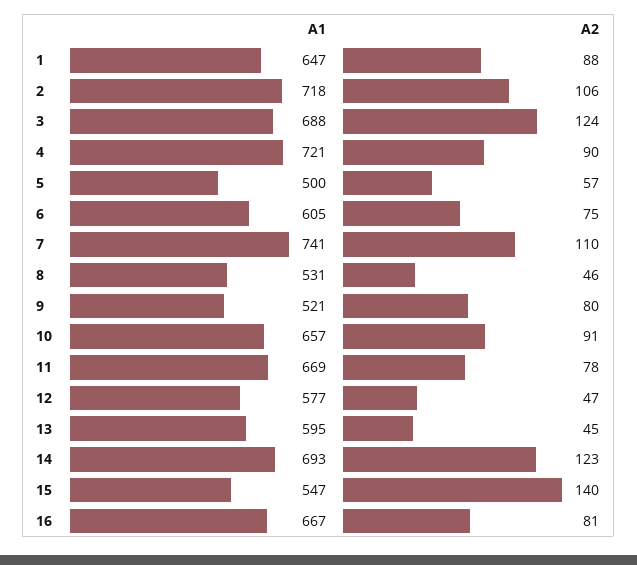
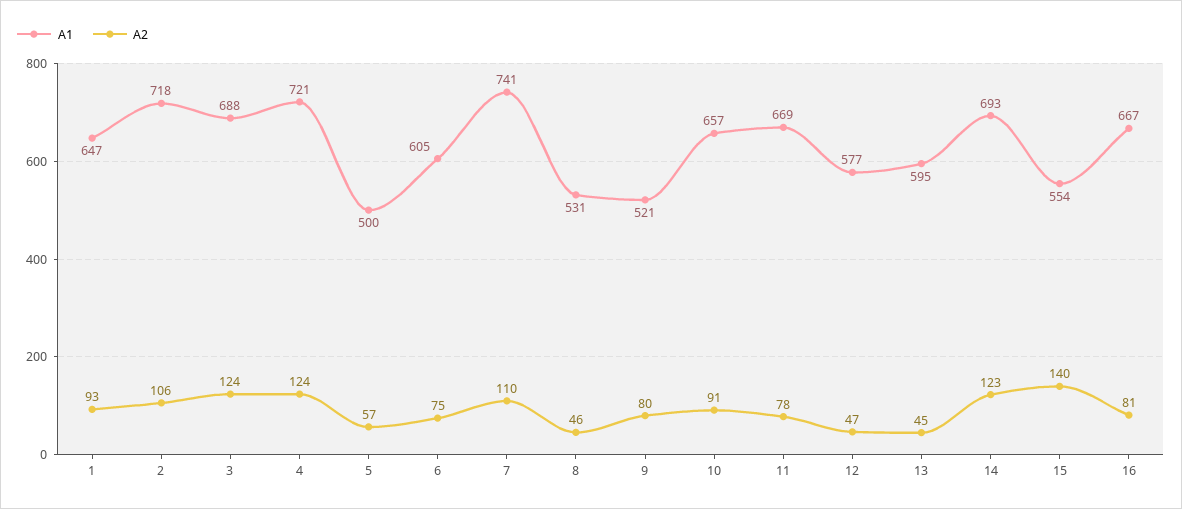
A2, 1: 88 -> 93
A2, 4: 90 -> 124
A1, 15: 547 -> 554

